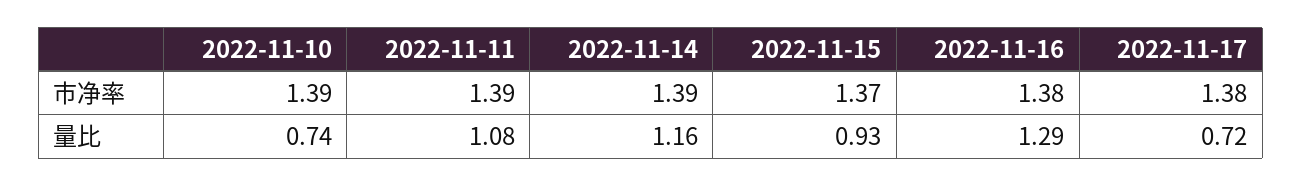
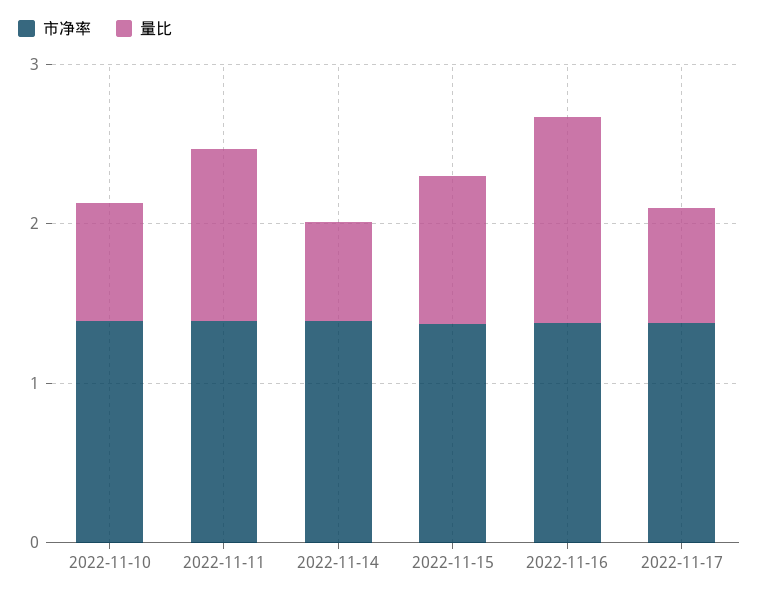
量比, 2022-11-14: 1.16 -> 0.6

